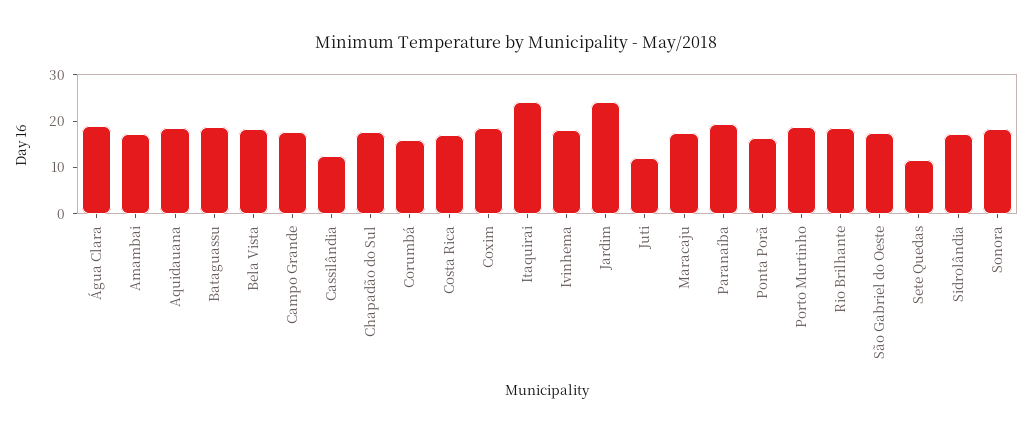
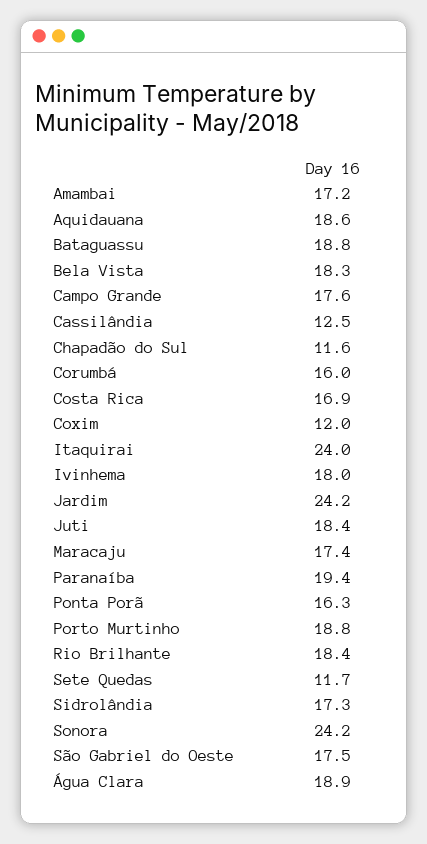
Chapadão do Sul: 18 -> 11.6
Coxim: 18 -> 12
Juti: 12 -> 18.4
Sonora: 18 -> 24.2

